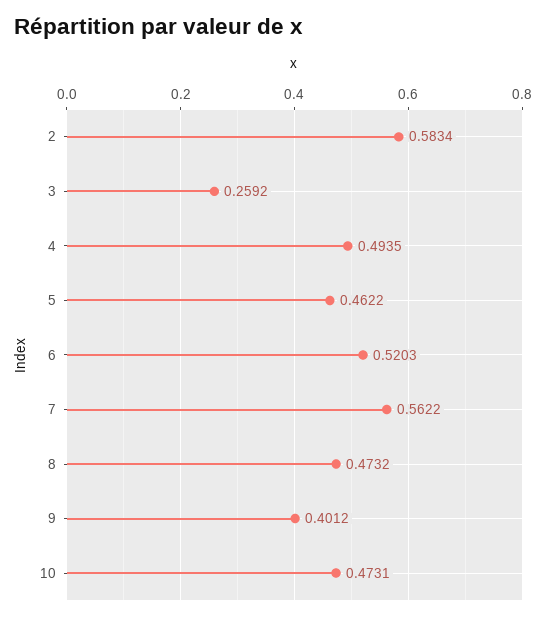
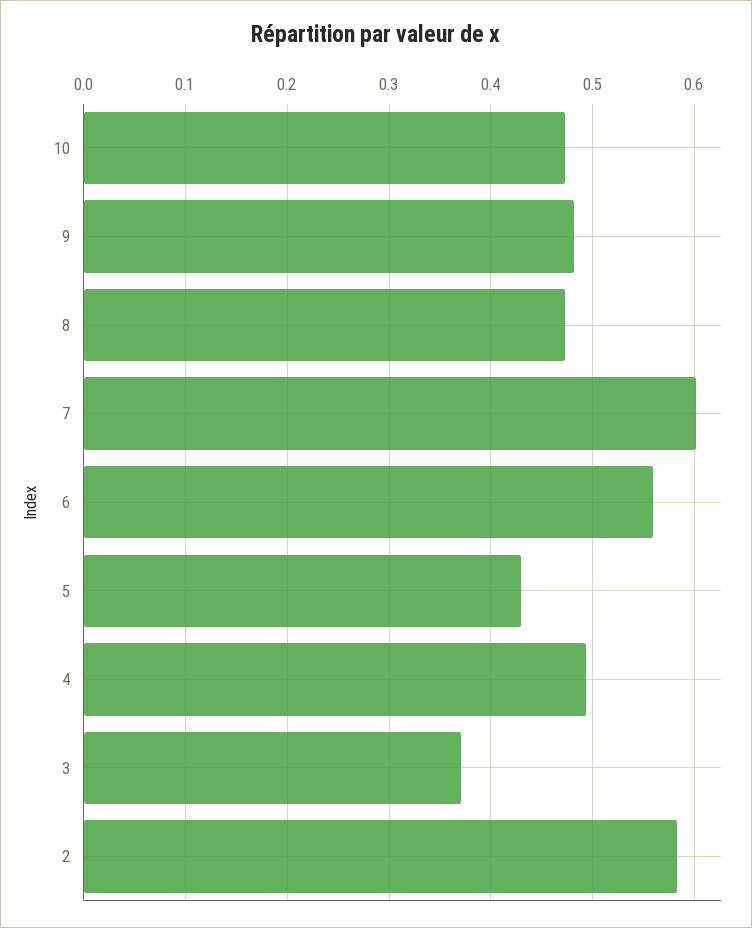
3: 0.2592 -> 0.37
5: 0.4622 -> 0.43
6: 0.5203 -> 0.56
7: 0.5622 -> 0.6
9: 0.4012 -> 0.48

